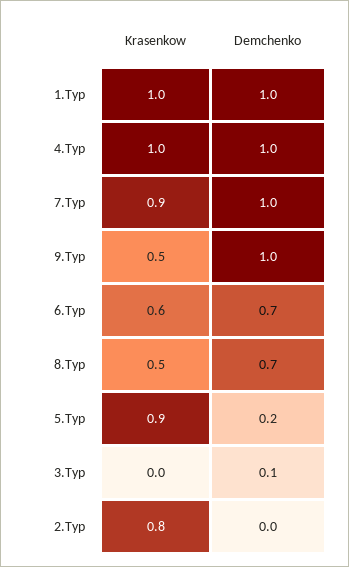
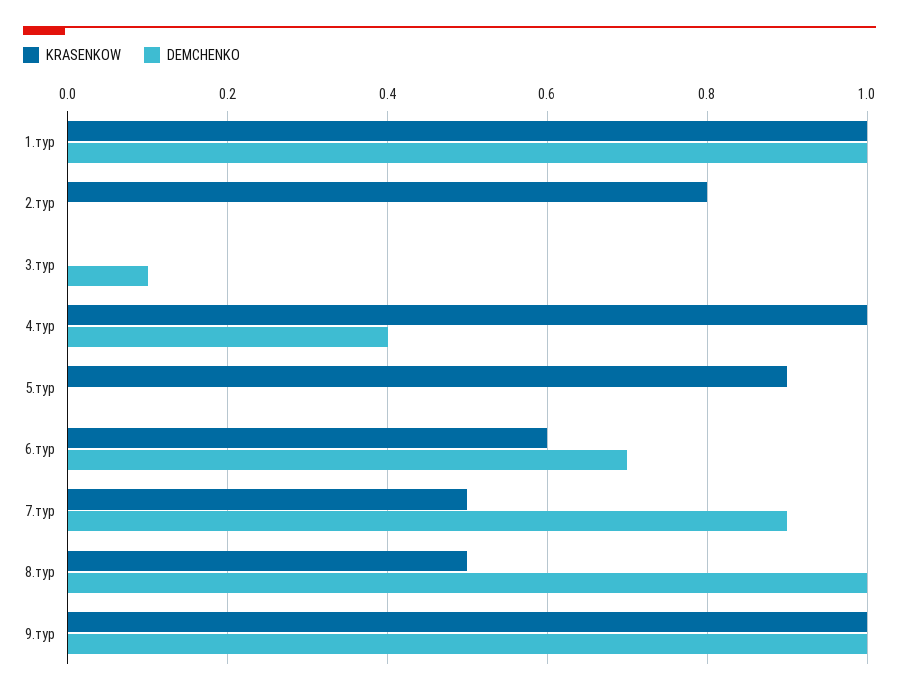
Demchenko, 4.Тур: 1 -> 0.4
Krasenkow, 7.Тур: 0.9 -> 0.5
Demchenko, 7.Тур: 1 -> 0.9
Krasenkow, 9.Тур: 0.5 -> 1
Demchenko, 8.Тур: 0.7 -> 1
Demchenko, 5.Тур: 0.2 -> 0

